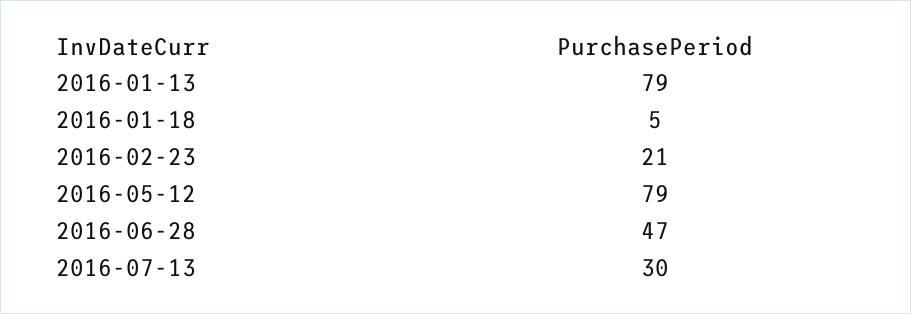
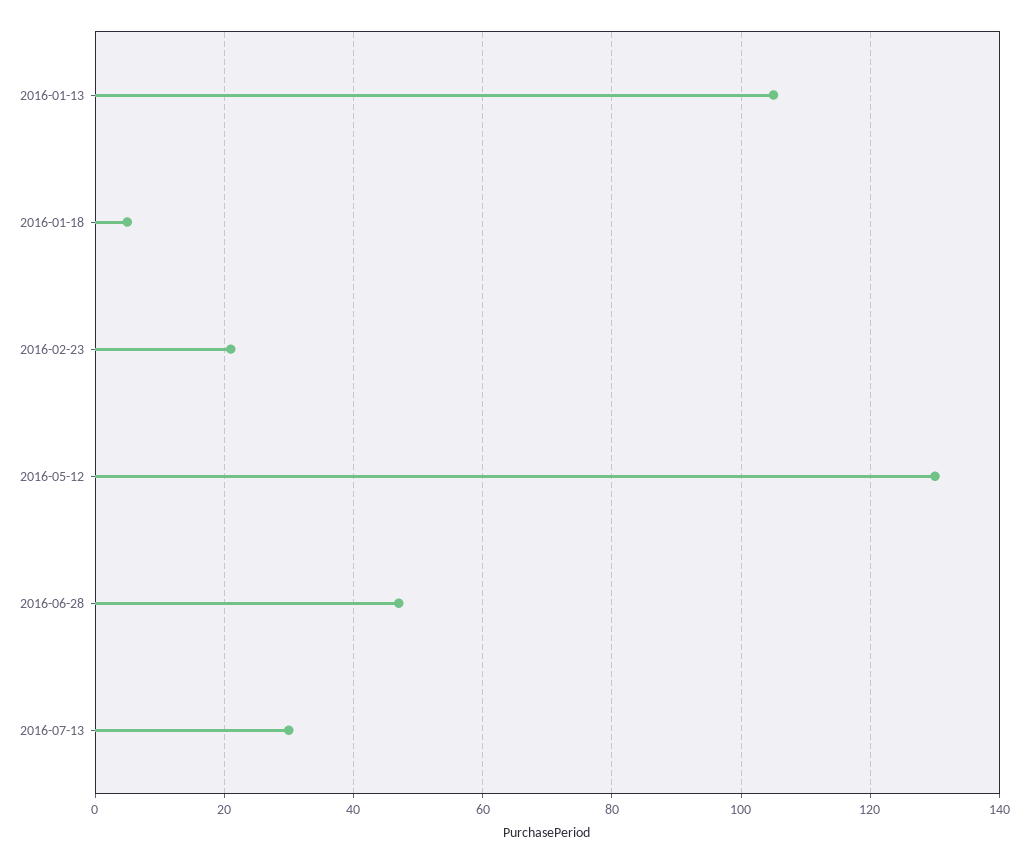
2016-01-13: 79 -> 105
2016-05-12: 79 -> 130

